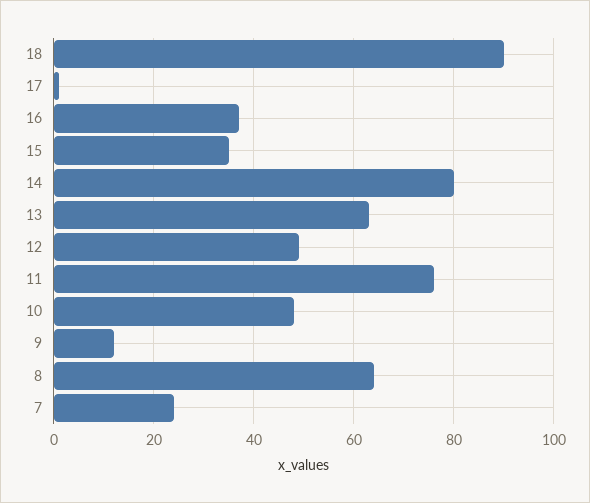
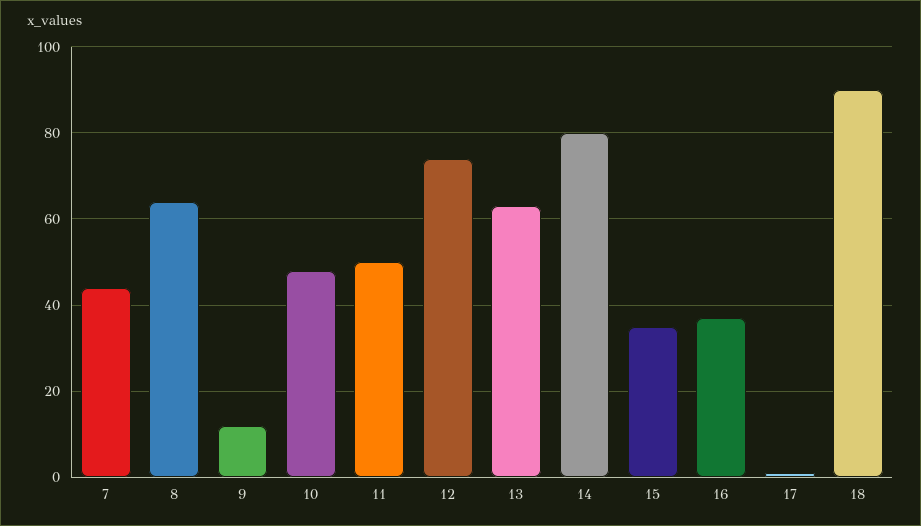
12: 50 -> 75
11: 75 -> 50
7: 25 -> 45

